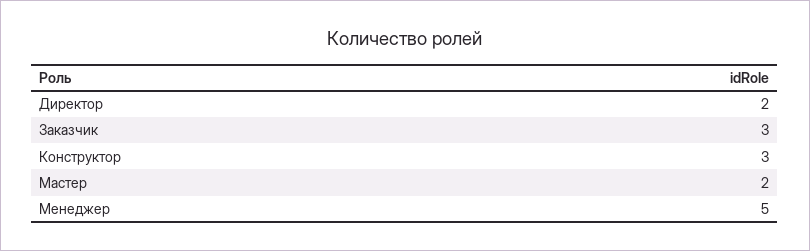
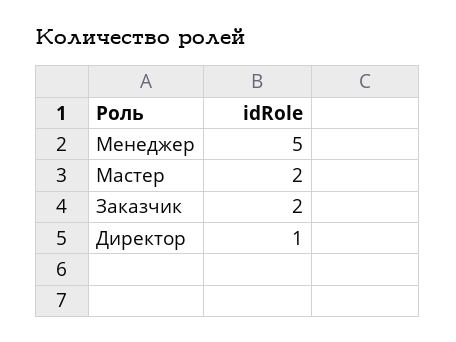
Директор: 2 -> 1
Заказчик: 3 -> 2
Конструктор: 3 -> none

